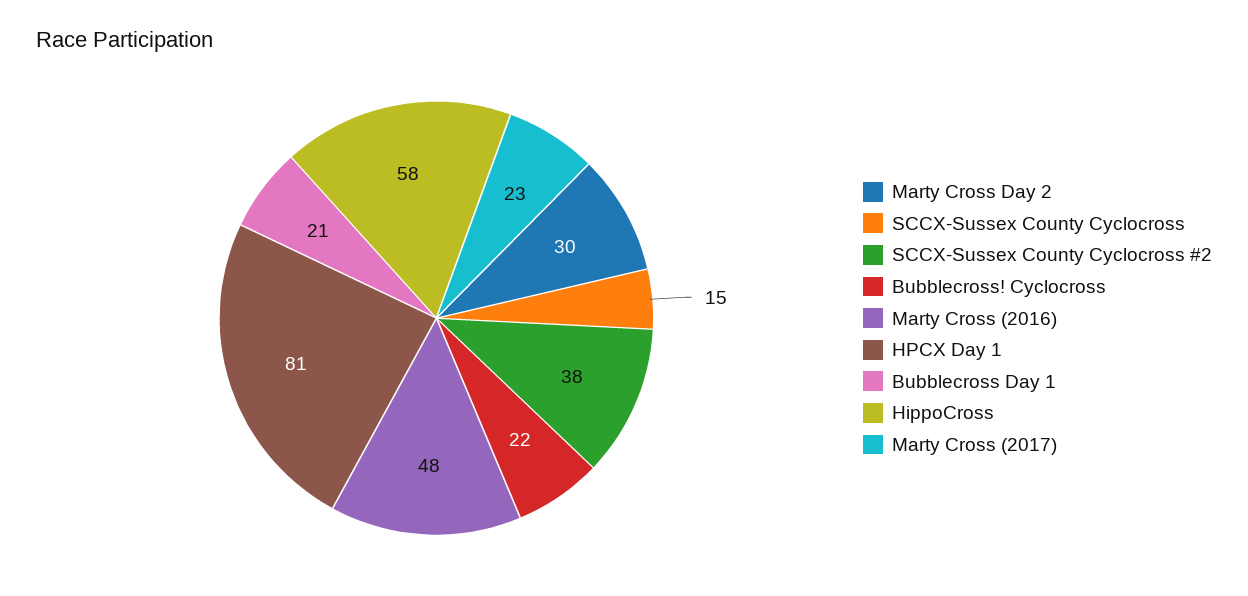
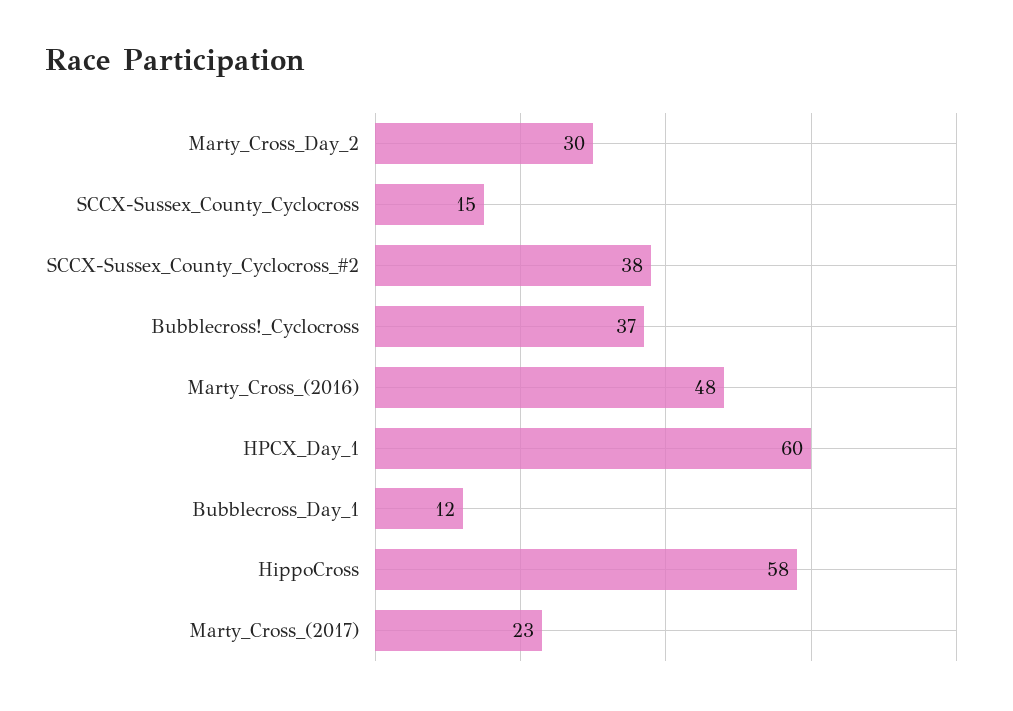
Bubblecross! Cyclocross: 22 -> 37
HPCX Day 1: 81 -> 60
Bubblecross Day 1: 21 -> 12

